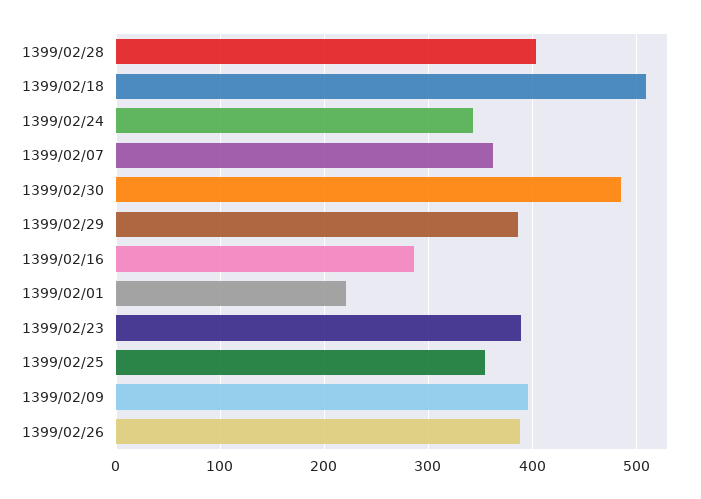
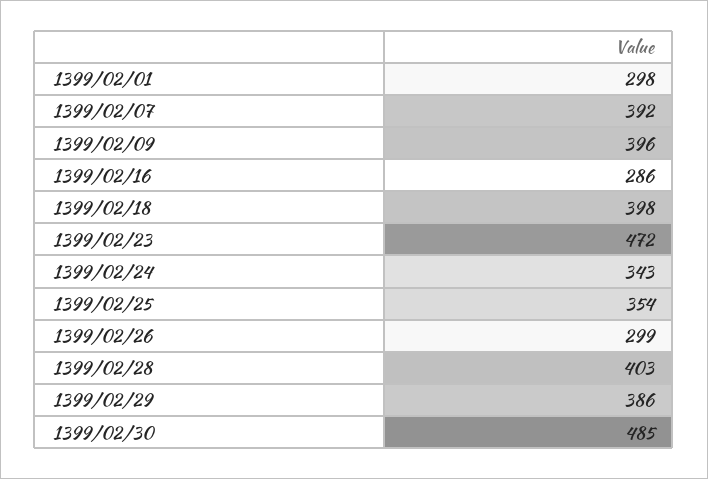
1399/02/18: 510 -> 398
1399/02/07: 360 -> 392
1399/02/01: 220 -> 298
1399/02/23: 390 -> 472
1399/02/26: 390 -> 299

